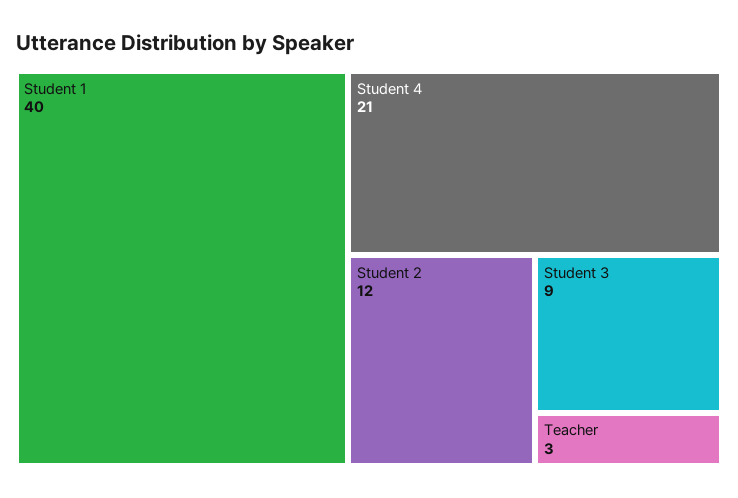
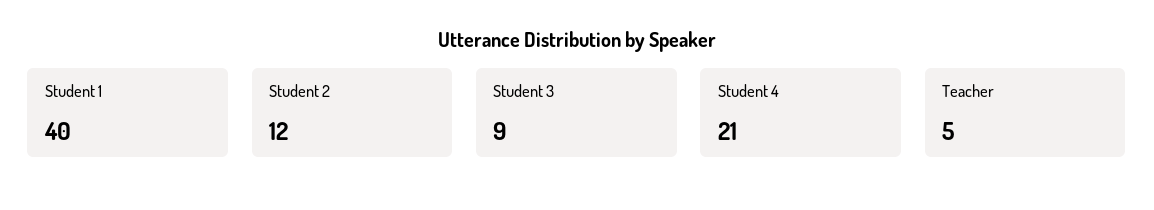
Teacher: 3 -> 5

